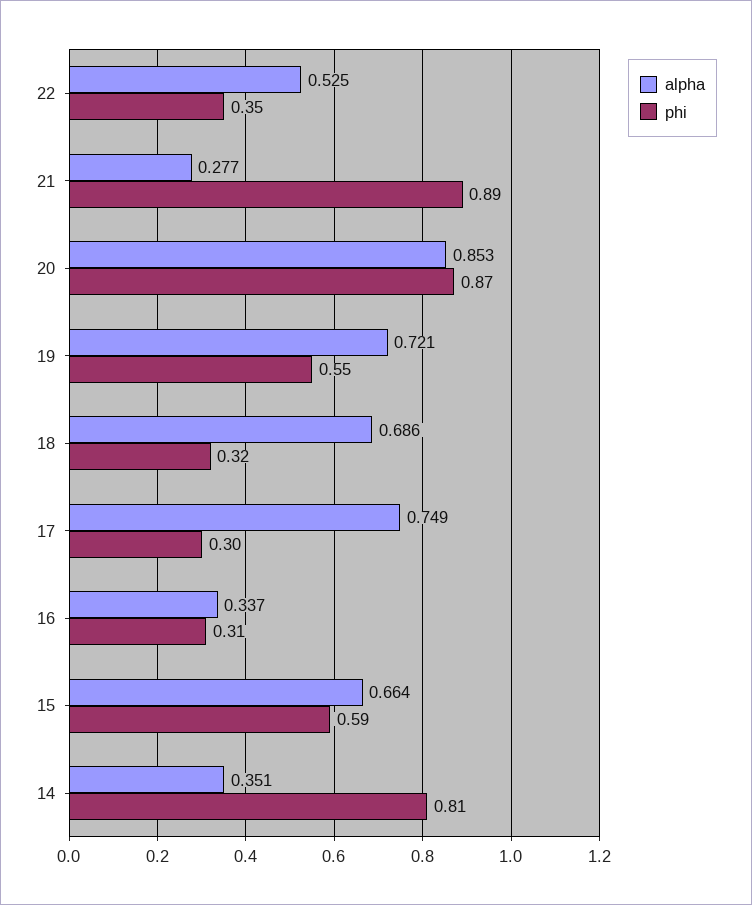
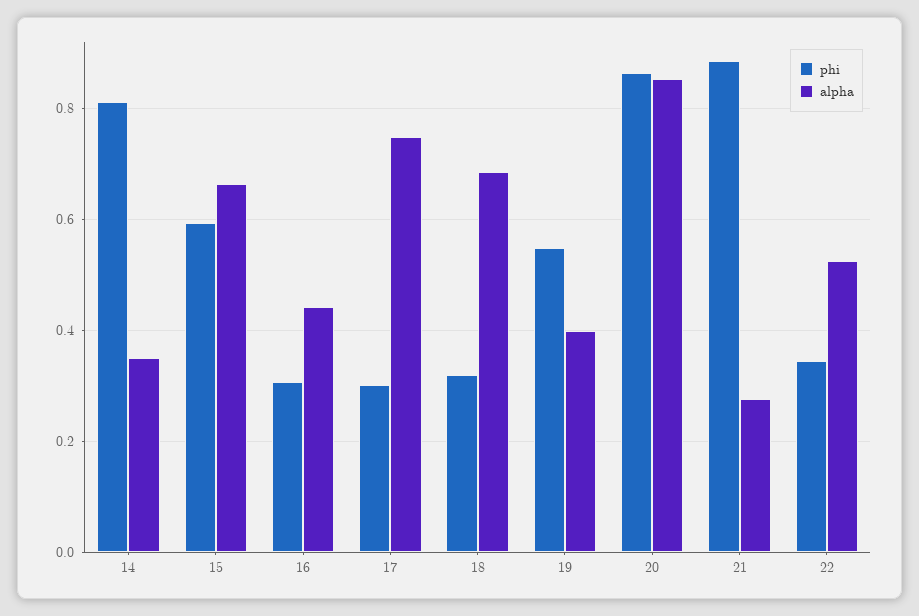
alpha, 19: 0.721 -> 0.4
alpha, 16: 0.337 -> 0.44

